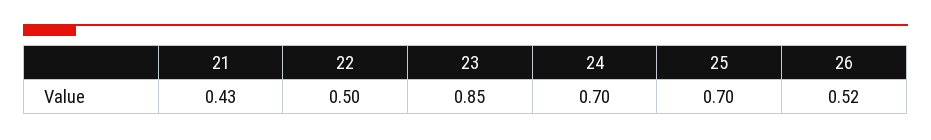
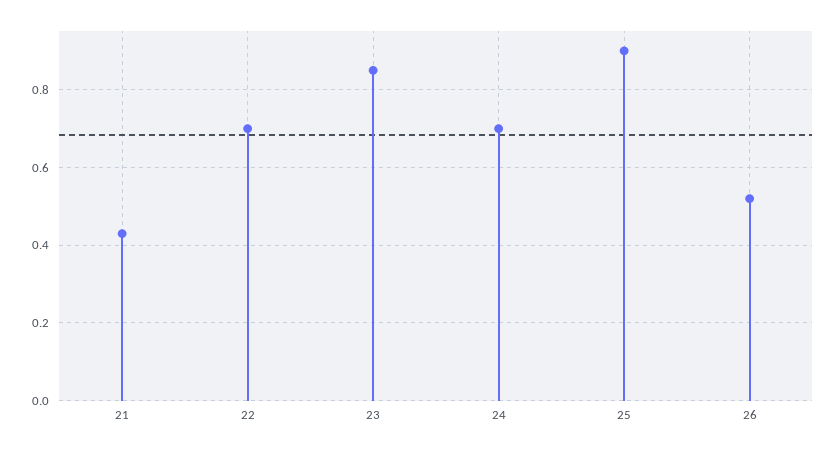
22: 0.5 -> 0.7
25: 0.7 -> 0.9

